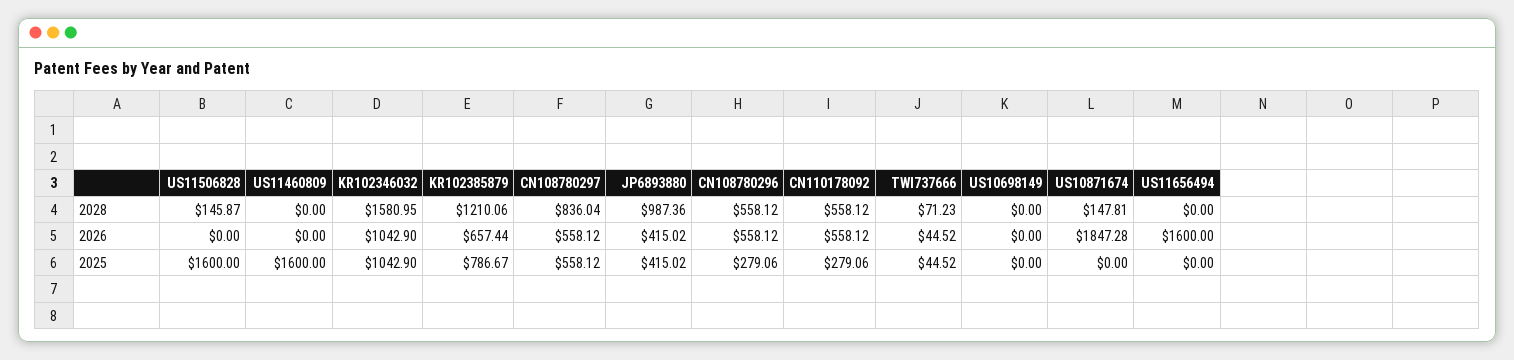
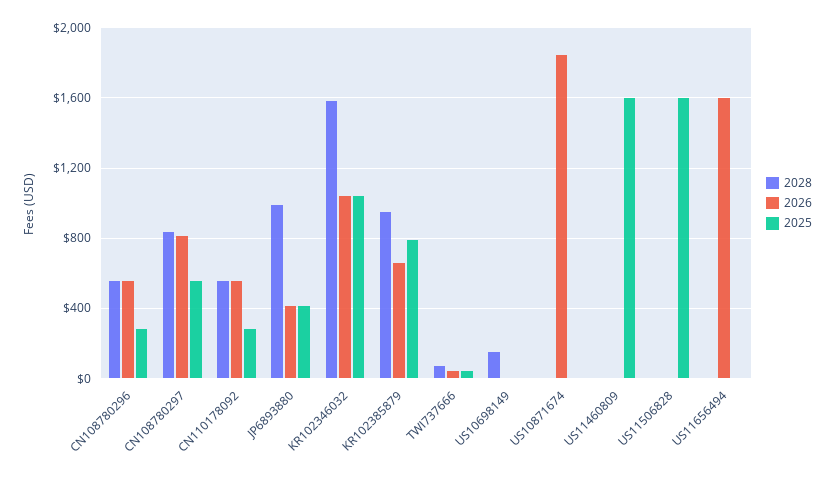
2028, US11506828: 145.87 -> 0
2028, KR102385879: 1210.06 -> 950
2028, US10698149: 0 -> 150
2028, US10871674: 147.81 -> 0
2026, CN108780297: 558.12 -> 800

